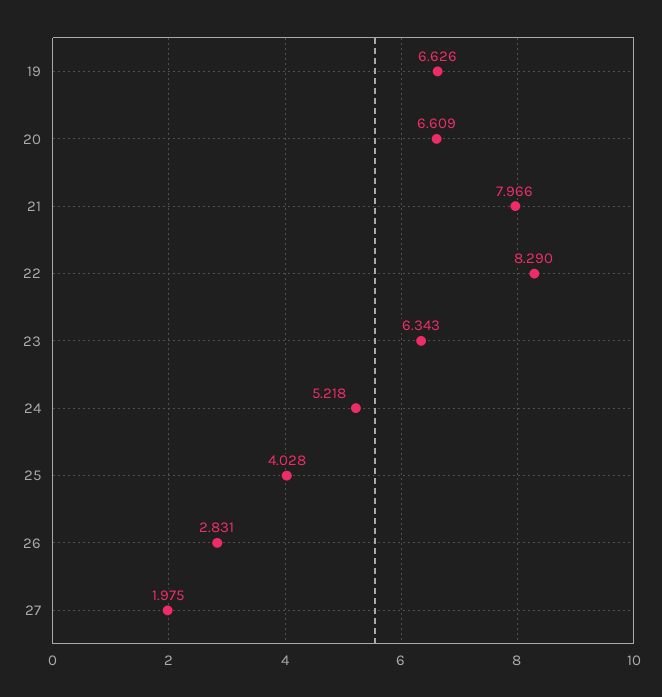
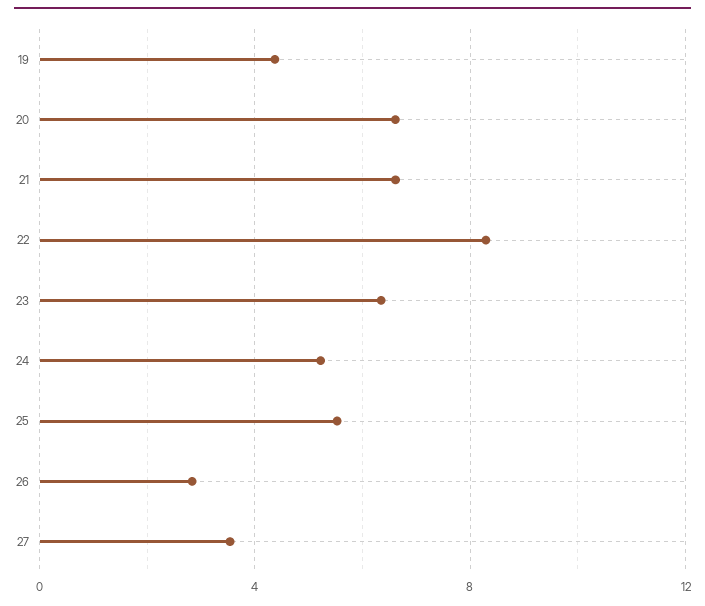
19: 6.626 -> 4.5
21: 7.966 -> 6.5
25: 4.028 -> 5.5
27: 1.975 -> 3.5

